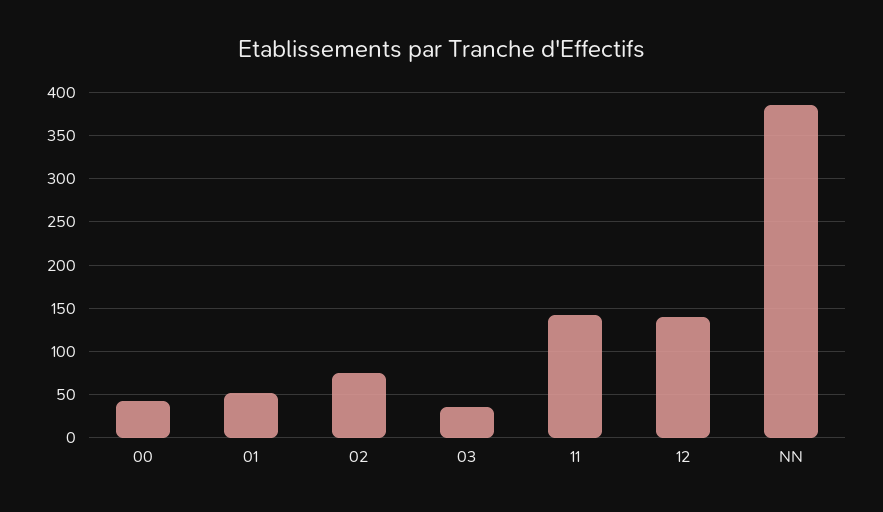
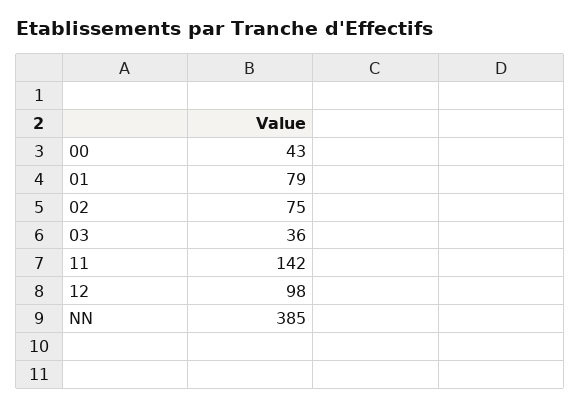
01: 50 -> 79
12: 140 -> 98

